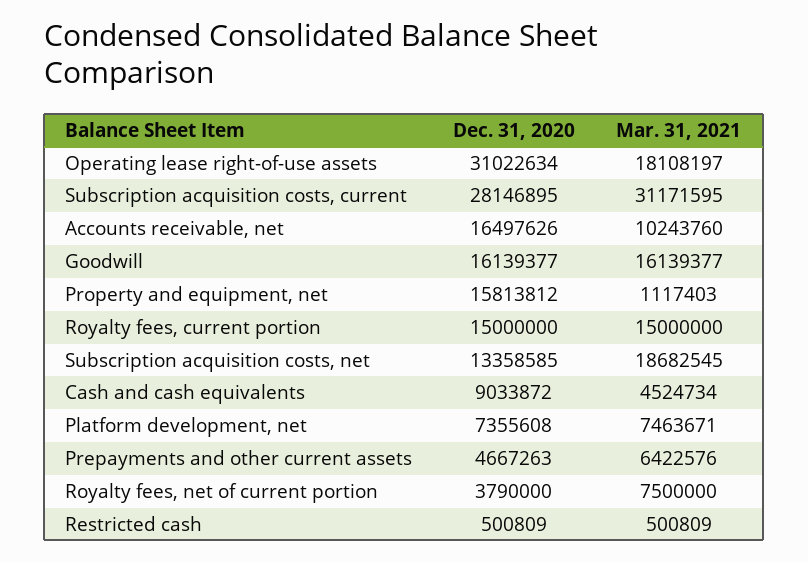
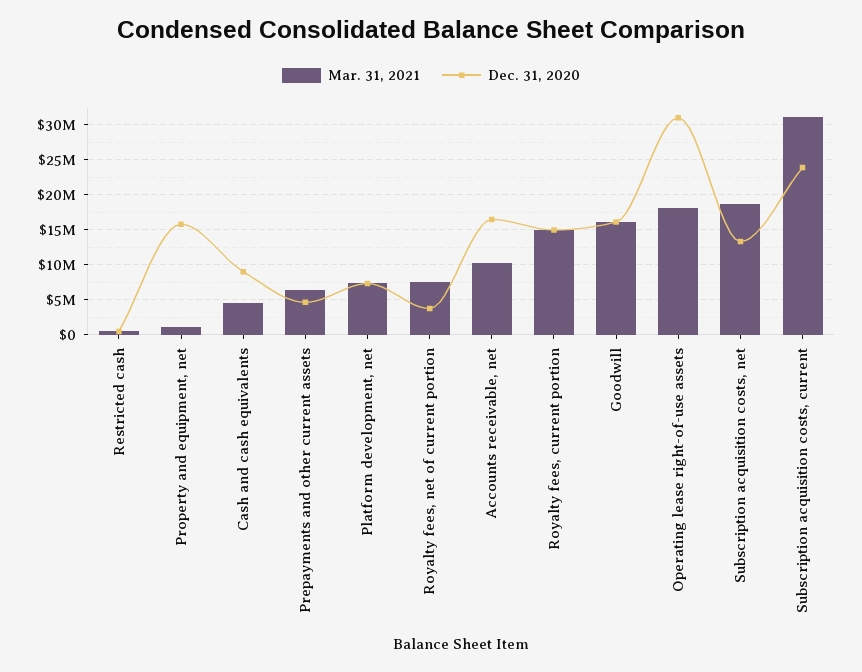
Dec. 31, 2020, Subscription acquisition costs, current: 28146895 -> 24000000

